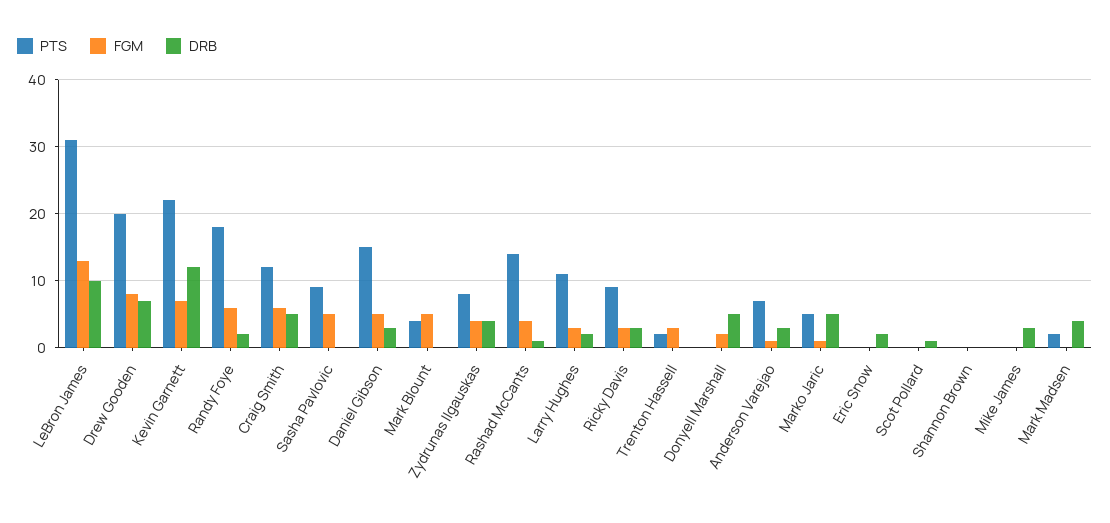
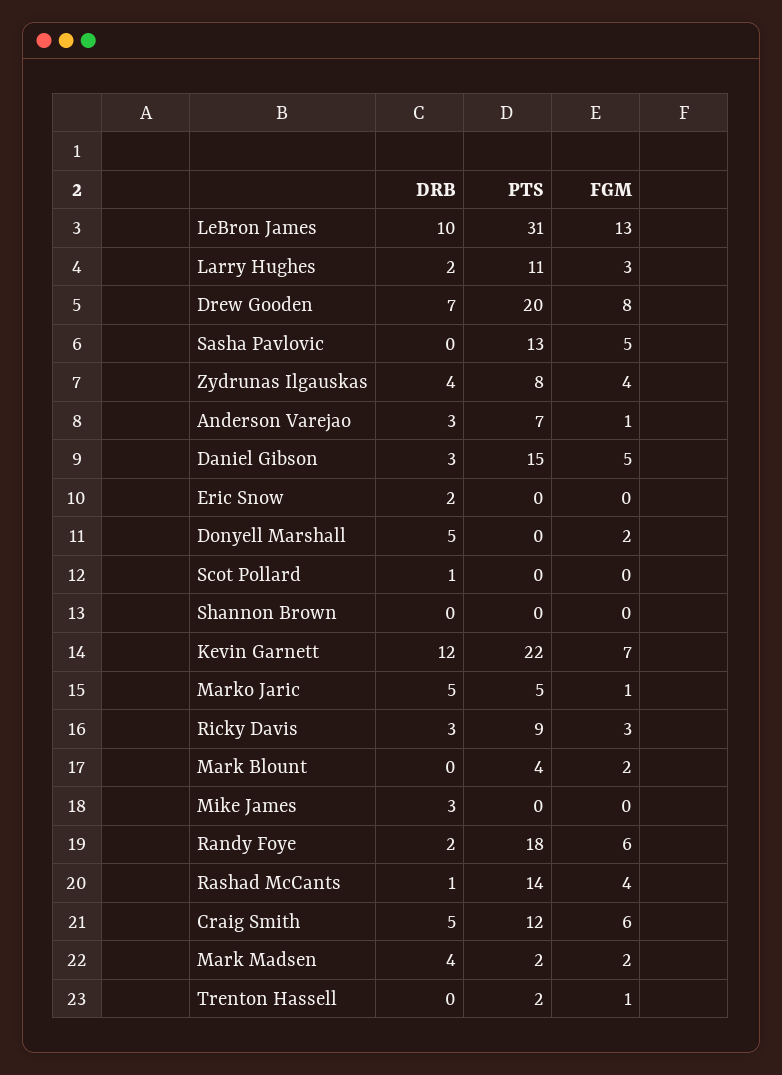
PTS, Sasha Pavlovic: 9 -> 13
FGM, Mark Blount: 5 -> 2
FGM, Trenton Hassell: 3 -> 1
FGM, Mark Madsen: 0 -> 2

